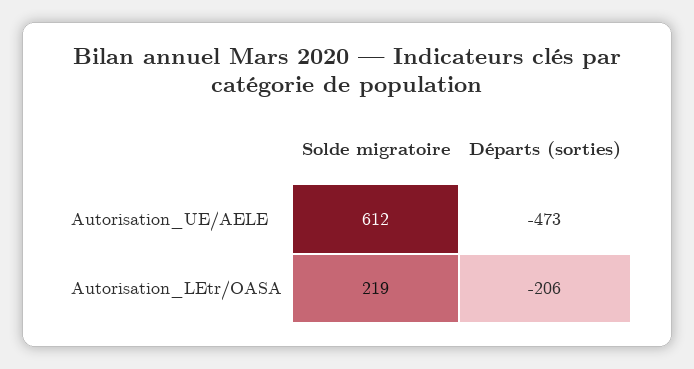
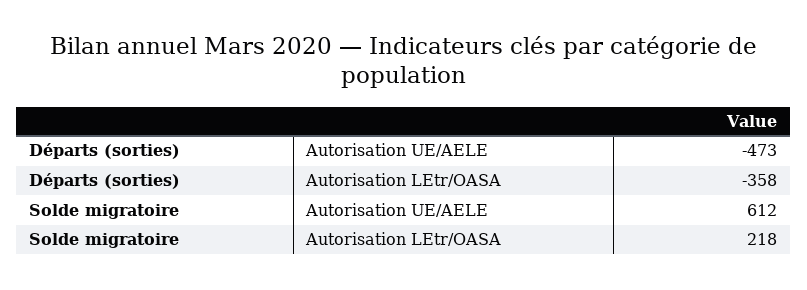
Solde migratoire, Autorisation_LEtr/OASA: 219 -> 218
Départs (sorties), Autorisation_LEtr/OASA: -206 -> -358

